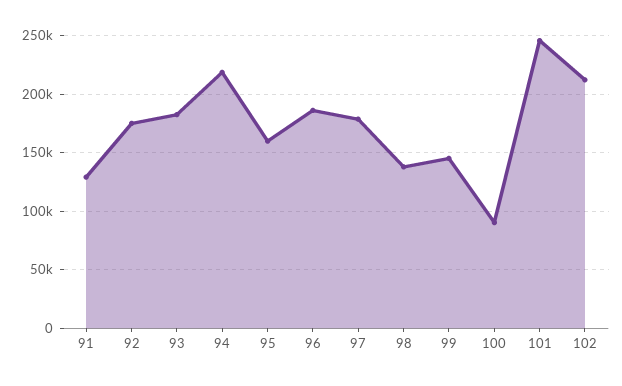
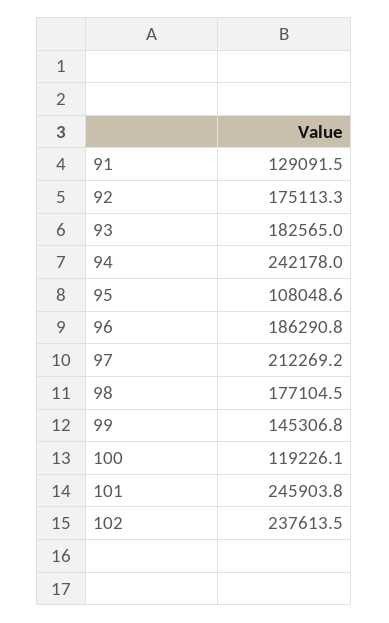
94: 220000 -> 242178
95: 160000 -> 108048.6
97: 180000 -> 212269.2
98: 140000 -> 177104.5
100: 90000 -> 119226.1
102: 210000 -> 237613.5

